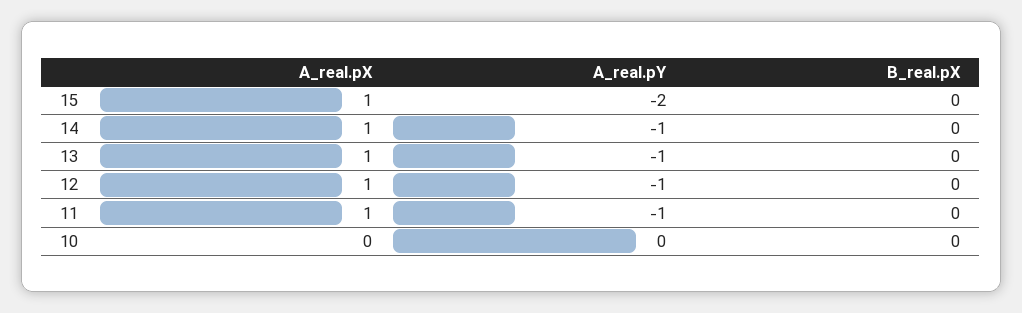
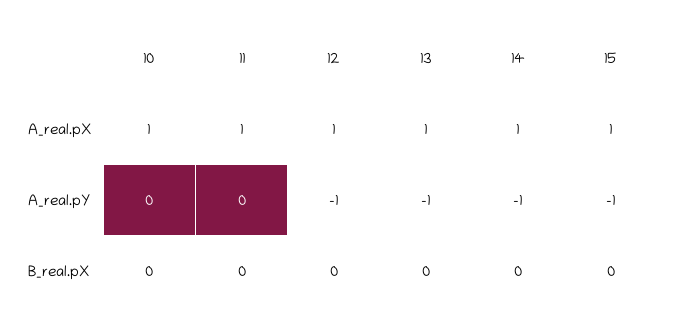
A_real.pY, 15: -2 -> -1
A_real.pY, 11: -1 -> 0
A_real.pX, 10: 0 -> 1

